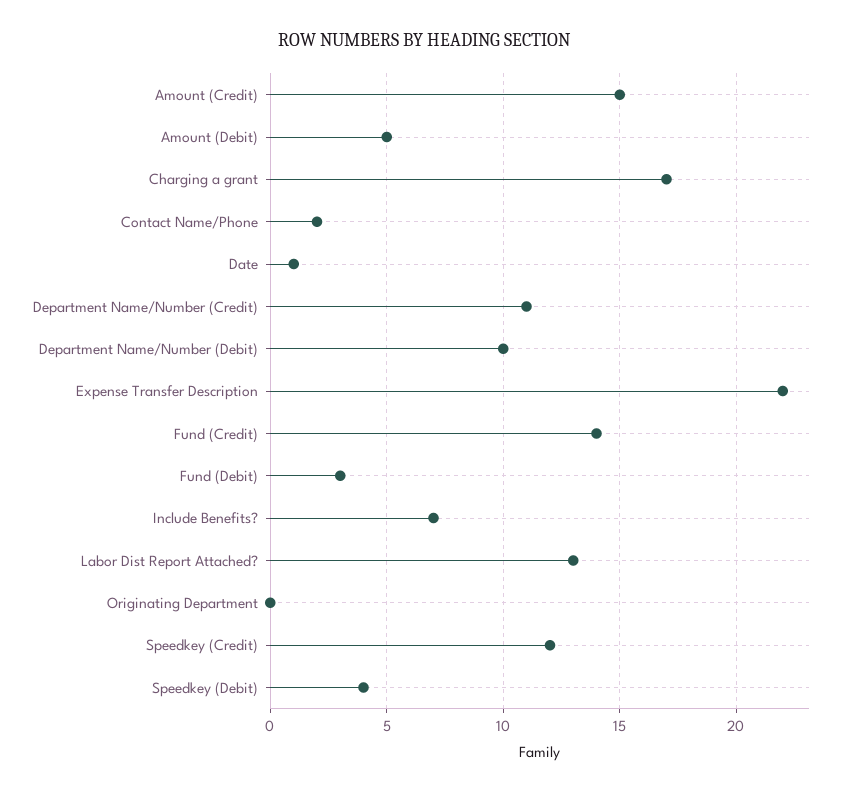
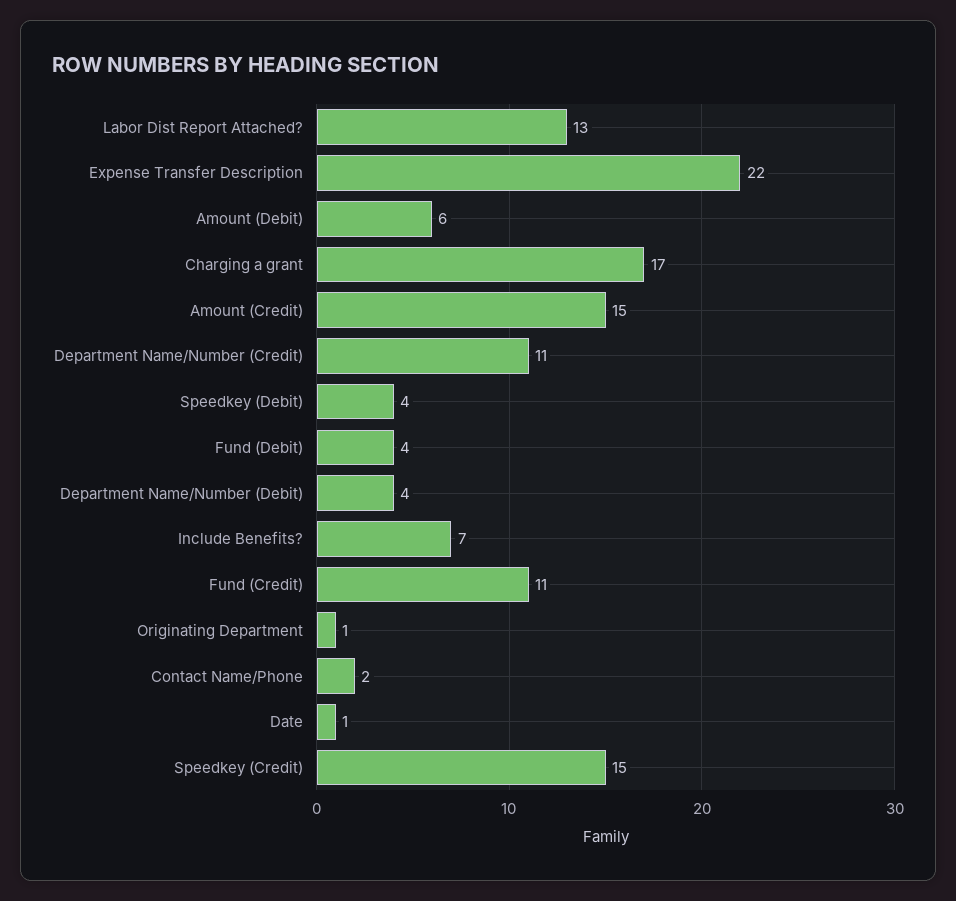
Amount (Debit): 5 -> 6
Department Name/Number (Debit): 10 -> 4
Fund (Credit): 14 -> 11
Fund (Debit): 3 -> 4
Originating Department: 0 -> 1
Speedkey (Credit): 12 -> 15

